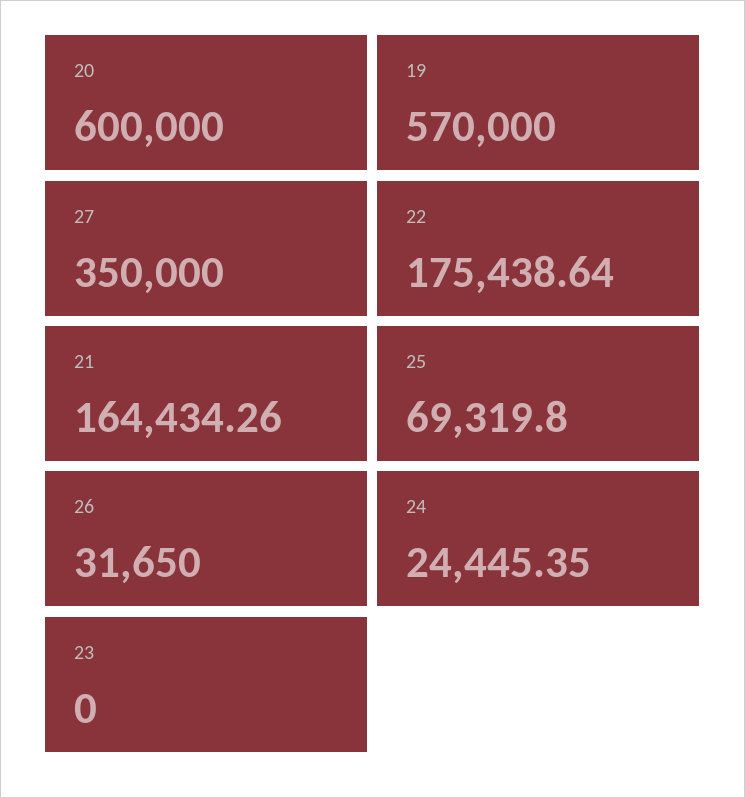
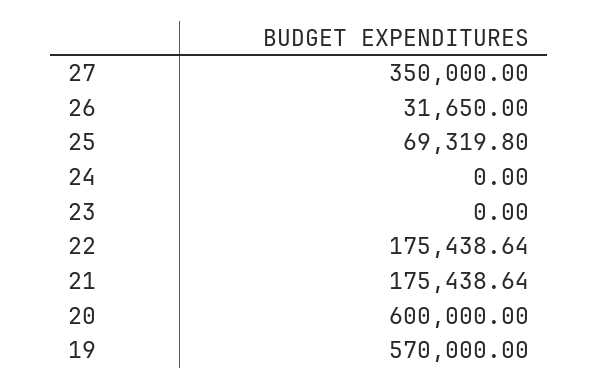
21: 164434.26 -> 175438.64
24: 24445.35 -> 0

